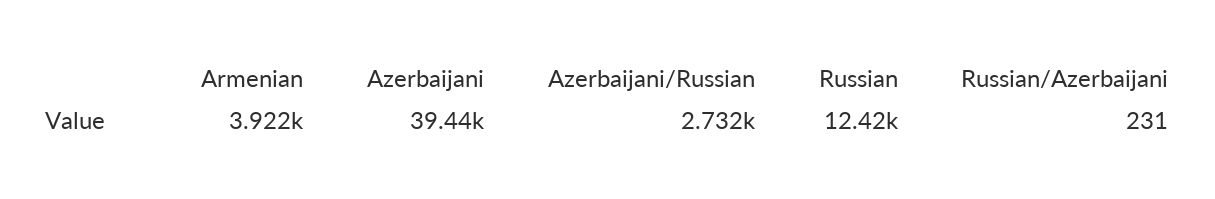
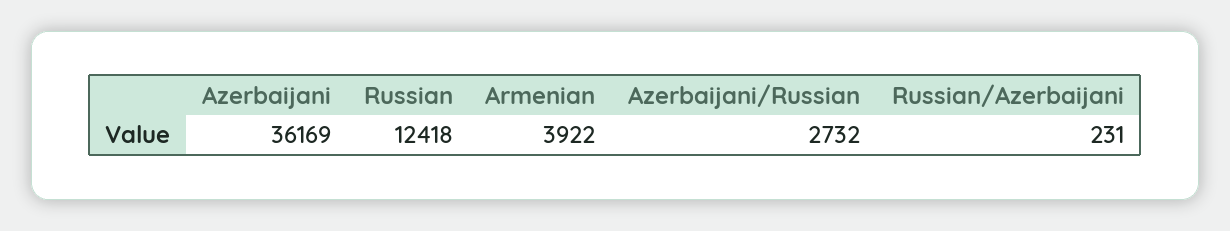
Azerbaijani: 39440 -> 36169

